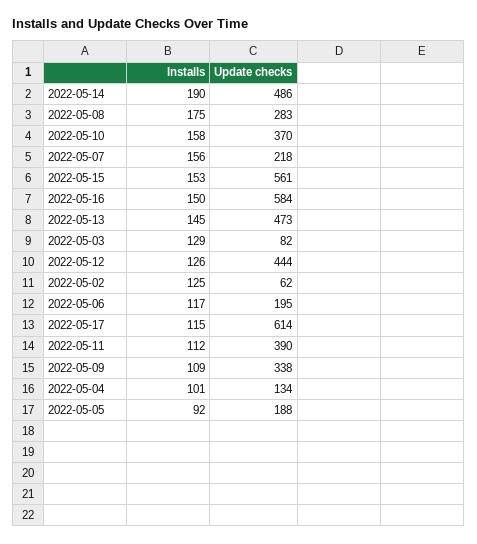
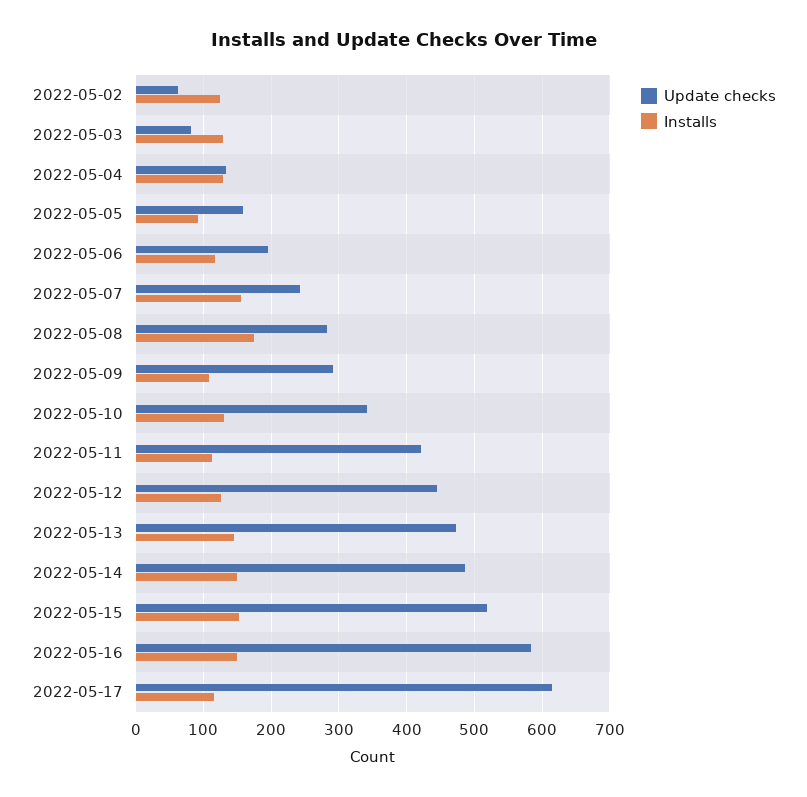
Installs, 2022-05-14: 190 -> 150
Installs, 2022-05-10: 158 -> 130
Update checks, 2022-05-10: 370 -> 340
Update checks, 2022-05-07: 218 -> 240
Update checks, 2022-05-15: 561 -> 520
Update checks, 2022-05-11: 390 -> 420
Update checks, 2022-05-09: 338 -> 290
Installs, 2022-05-04: 101 -> 130
Update checks, 2022-05-05: 188 -> 160

